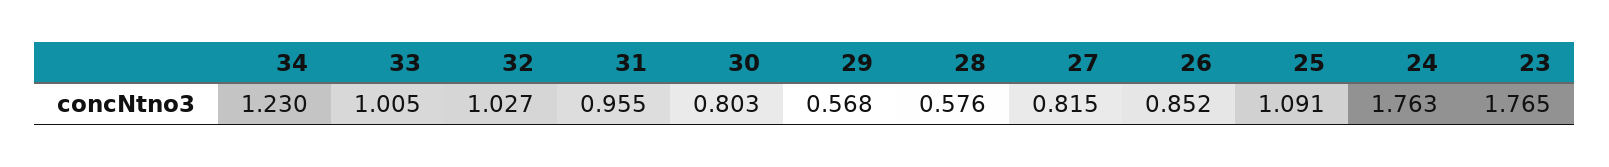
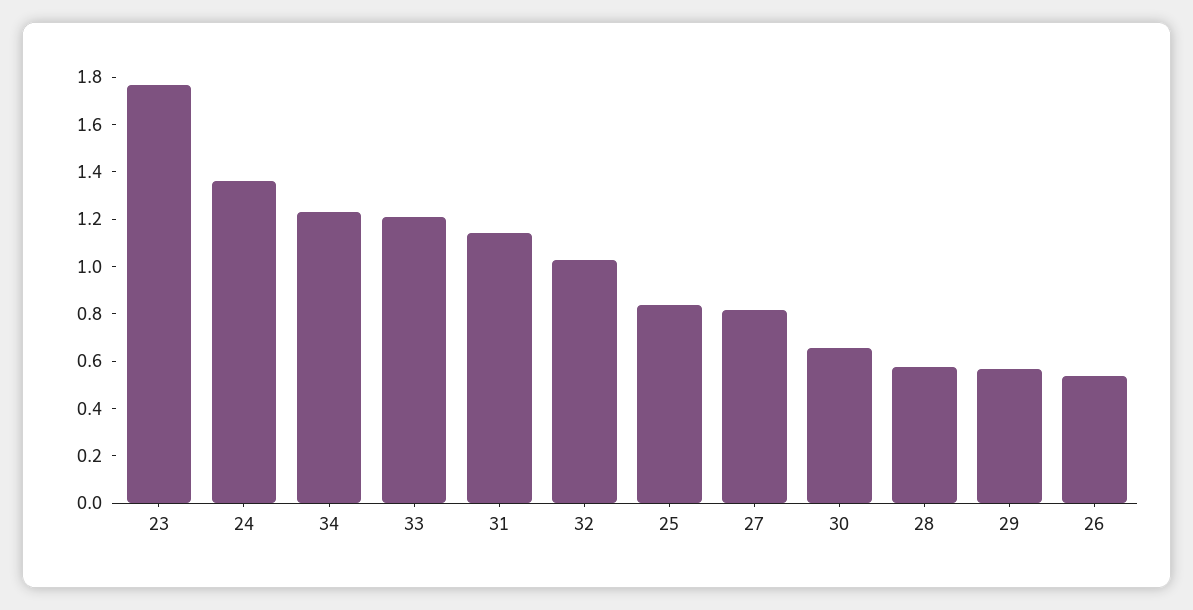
33: 1.005 -> 1.2
31: 0.955 -> 1.15
30: 0.803 -> 0.65
26: 0.852 -> 0.55
25: 1.091 -> 0.85
24: 1.763 -> 1.35

